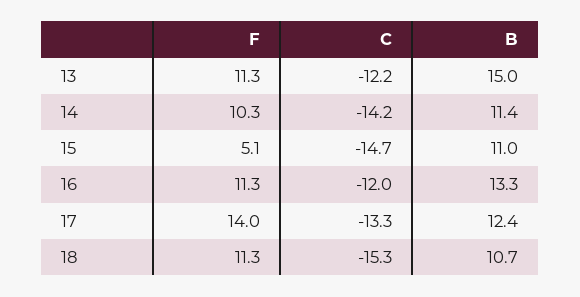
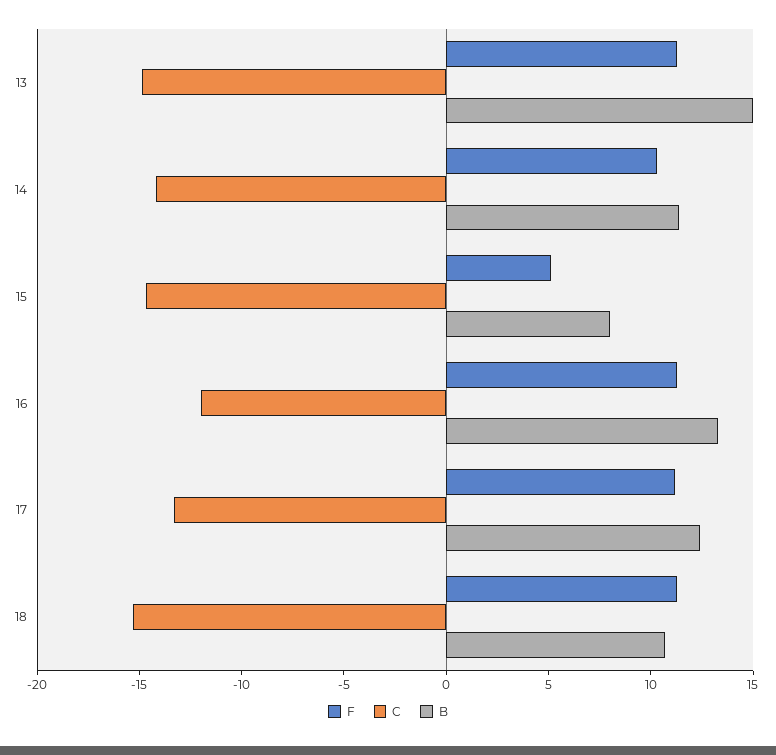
C, 13: -12.2 -> -15
B, 15: 11 -> 8
F, 17: 14 -> 11

